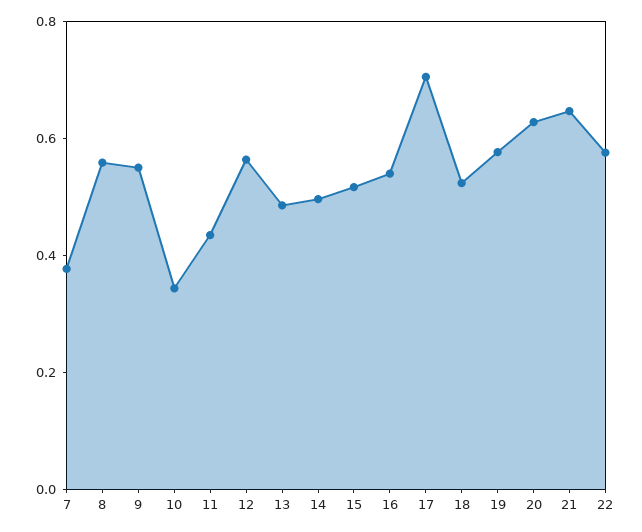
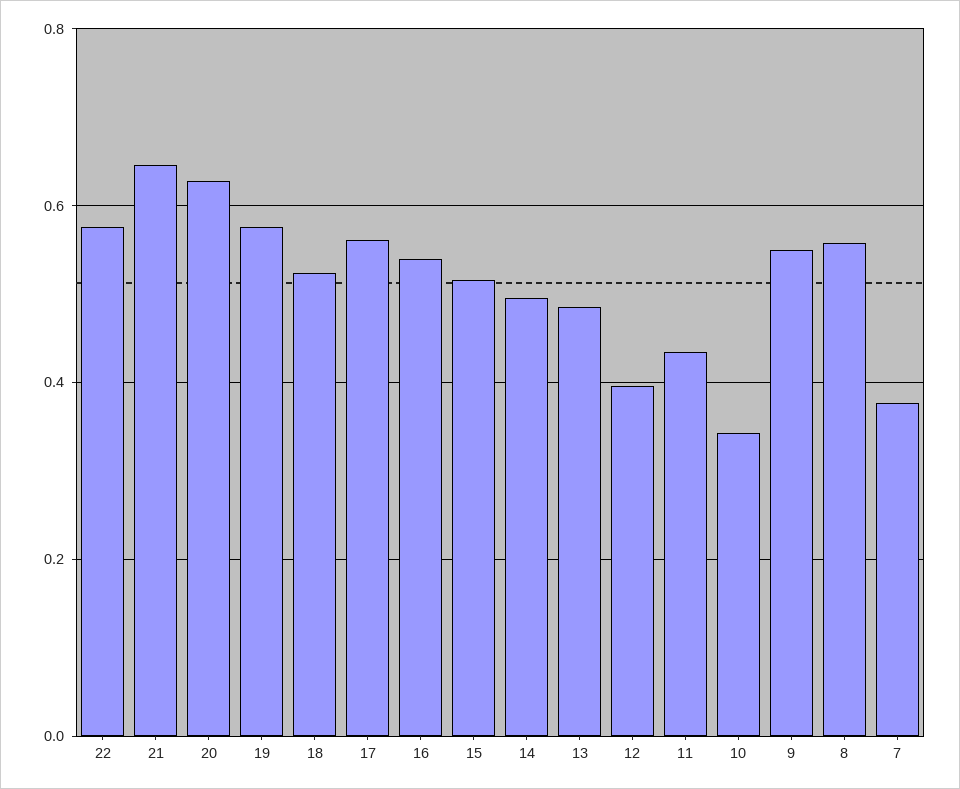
12: 0.55 -> 0.4
17: 0.7 -> 0.56

